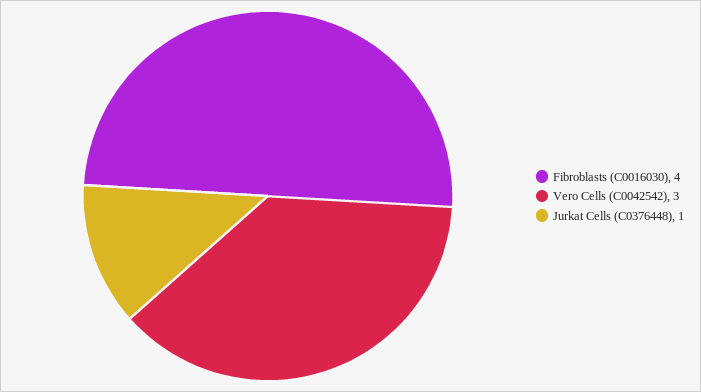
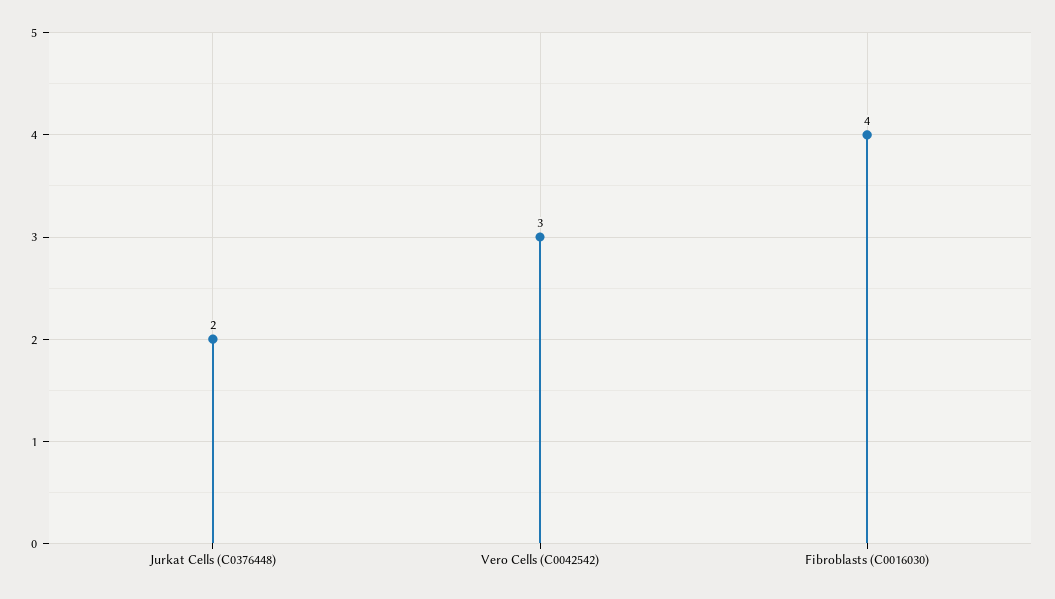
Jurkat Cells (C0376448): 1 -> 2

